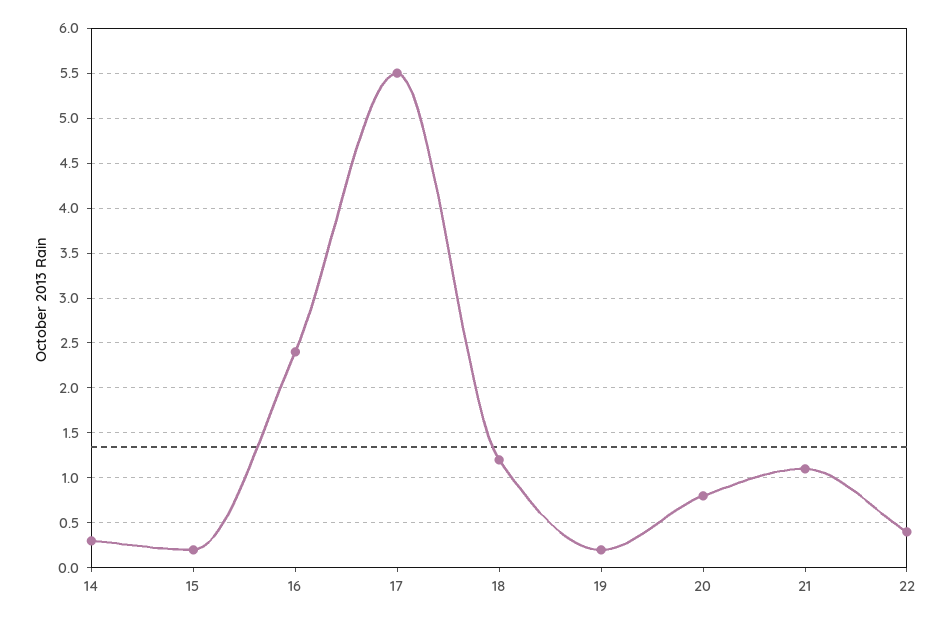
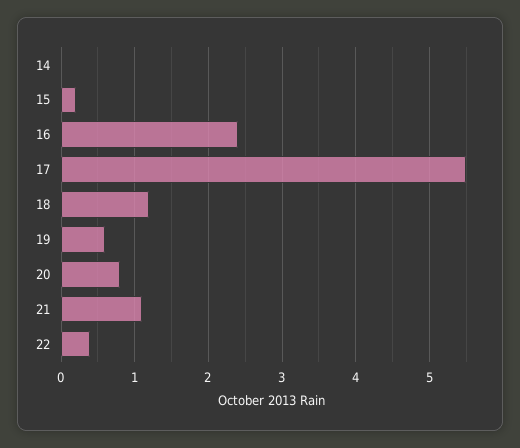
14: 0.3 -> 0
19: 0.2 -> 0.6

